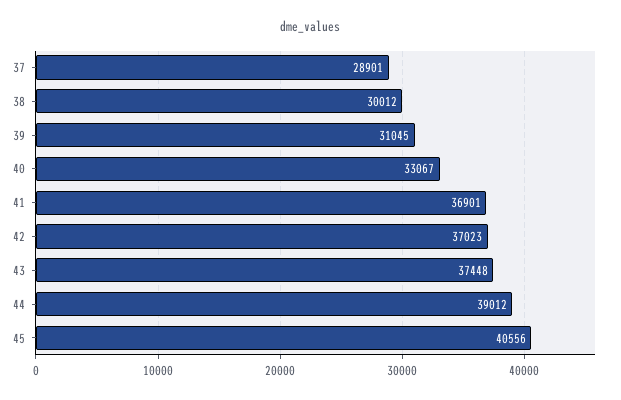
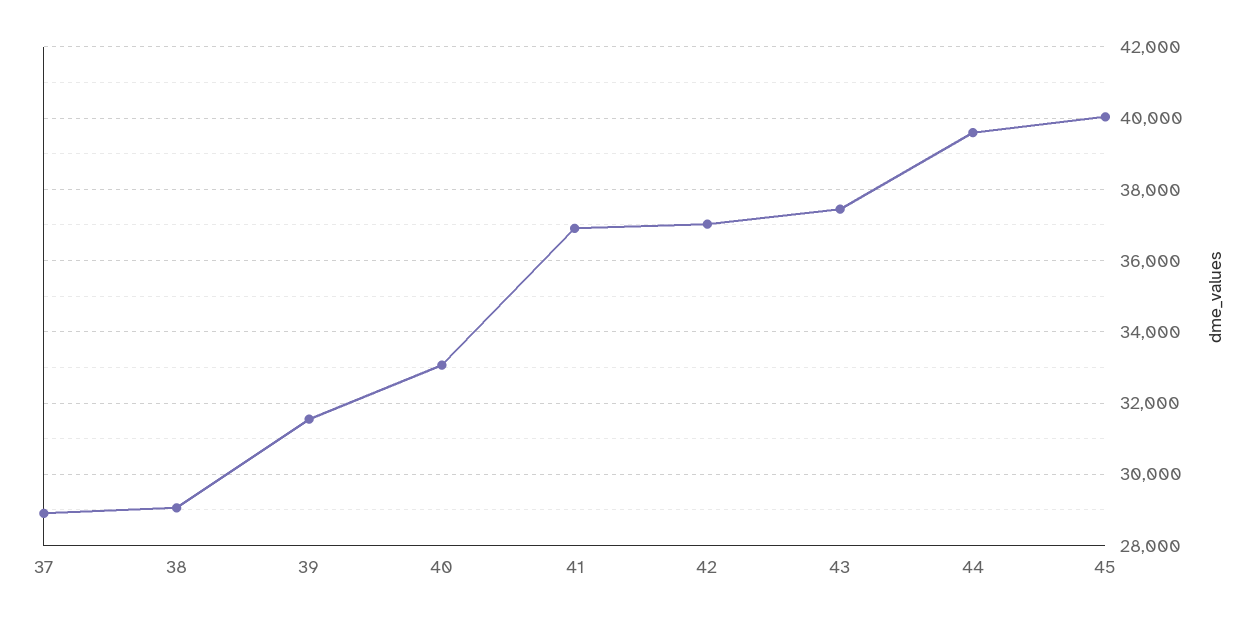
38: 30012 -> 29000
39: 31045 -> 31600
44: 39012 -> 39600
45: 40556 -> 40000

